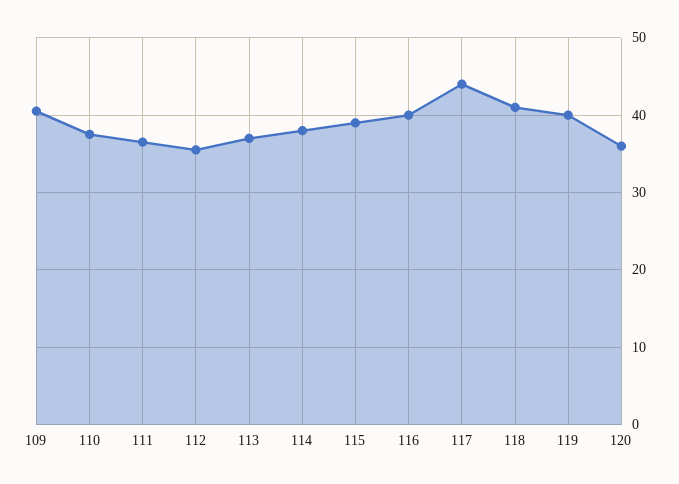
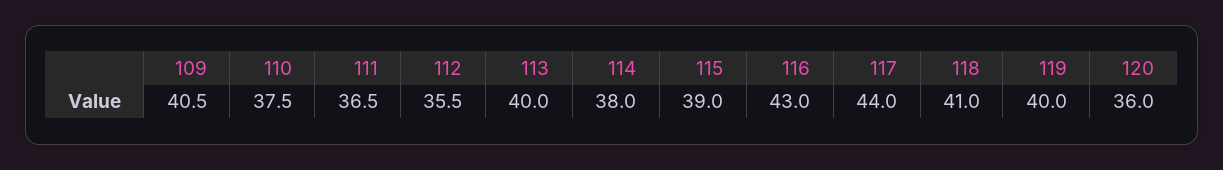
113: 37 -> 40
116: 40 -> 43

